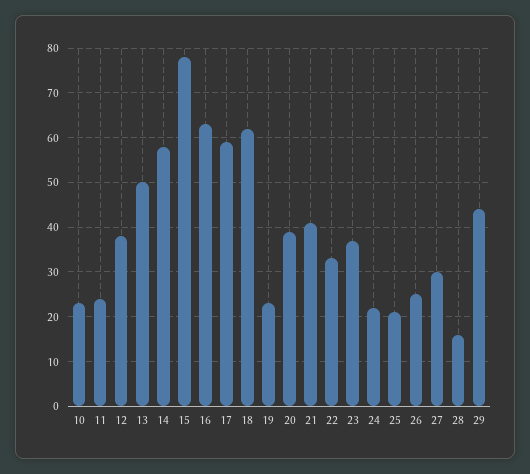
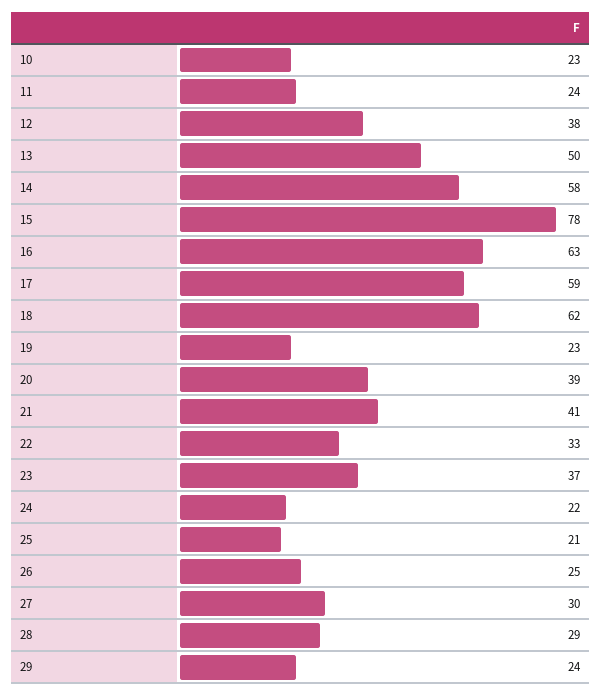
28: 15 -> 29
29: 45 -> 24

